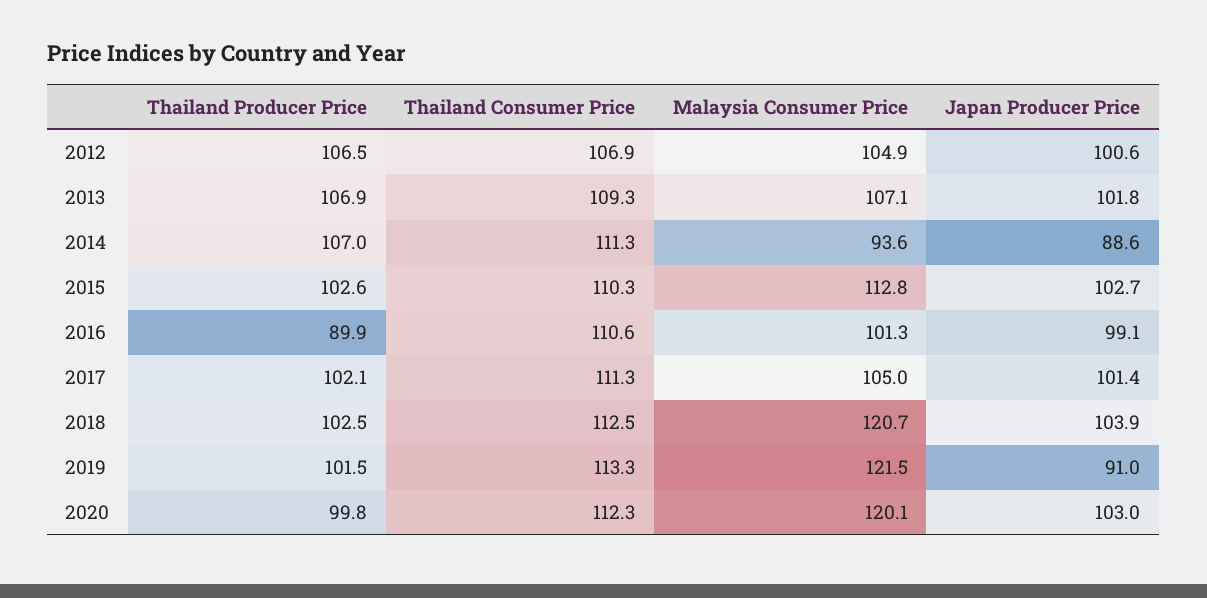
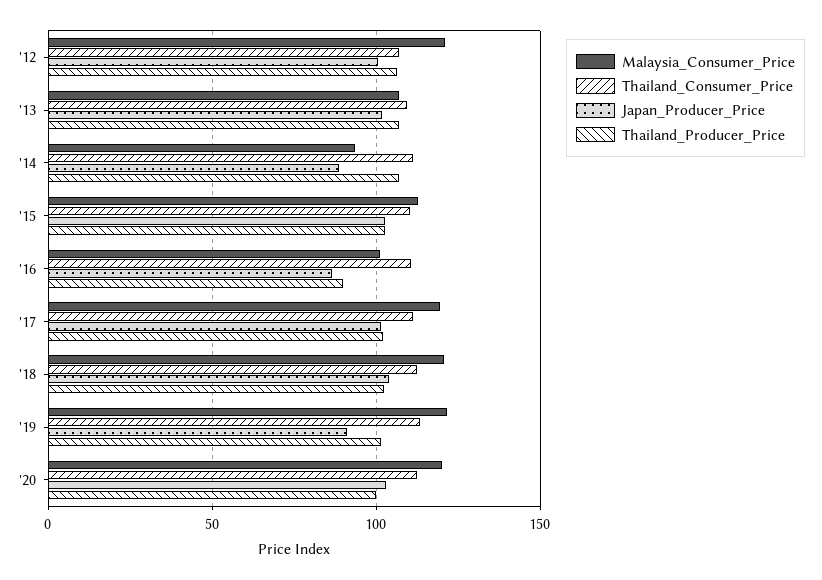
Malaysia Consumer Price, 2012: 104.9 -> 120
Japan Producer Price, 2016: 99.1 -> 85
Malaysia Consumer Price, 2017: 105 -> 120

